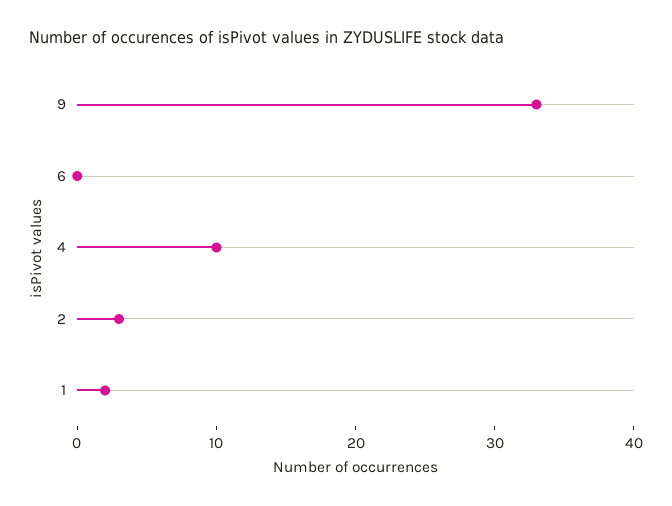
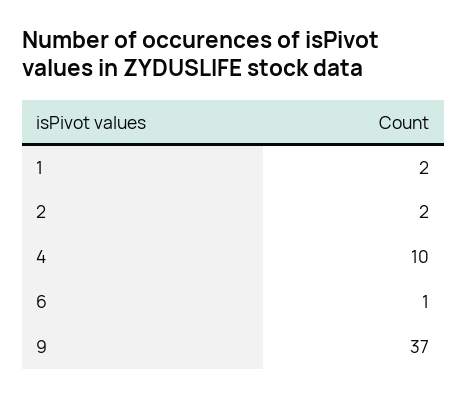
9: 33 -> 37
6: 0 -> 1
2: 3 -> 2

